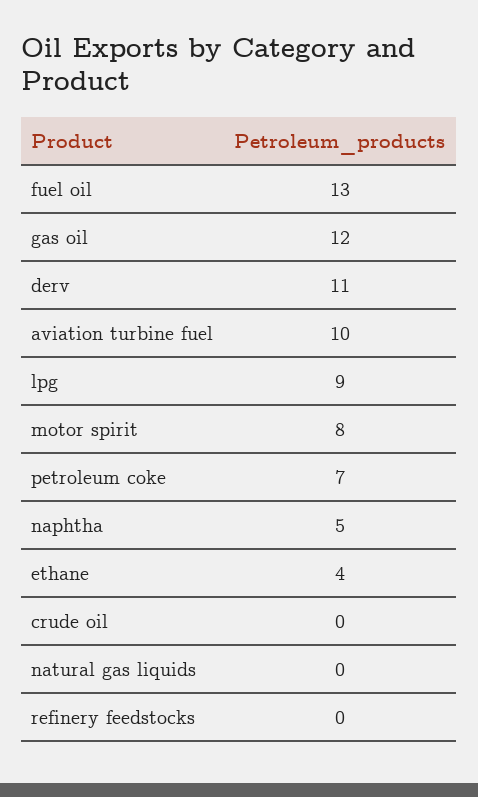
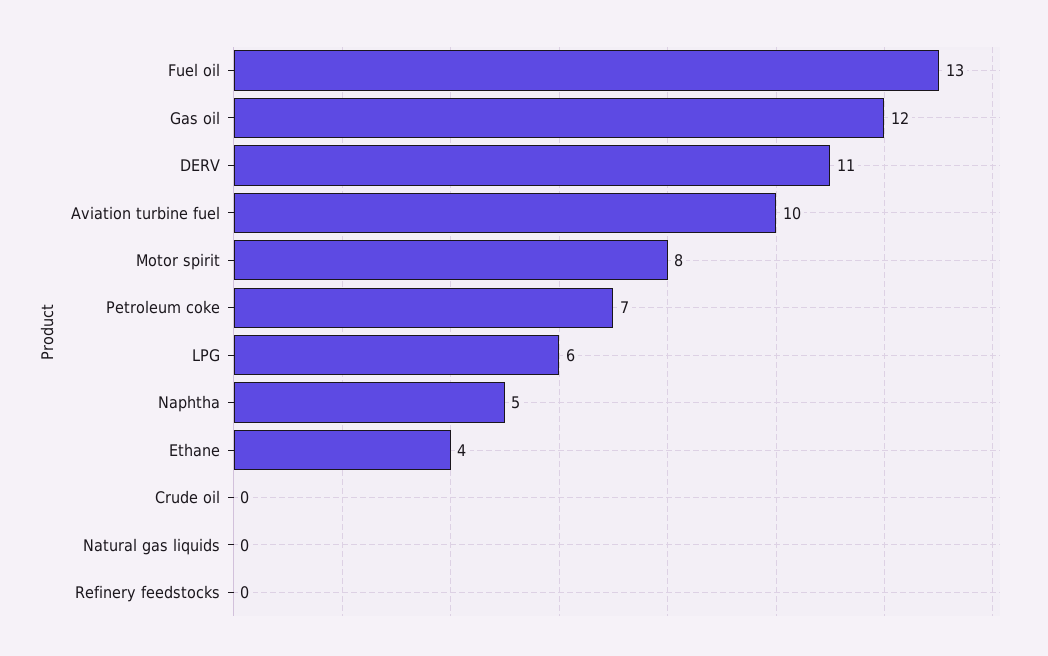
lpg: 9 -> 6

